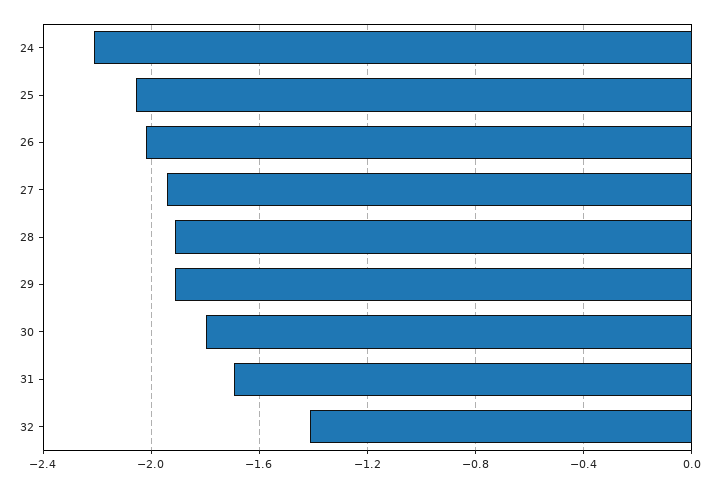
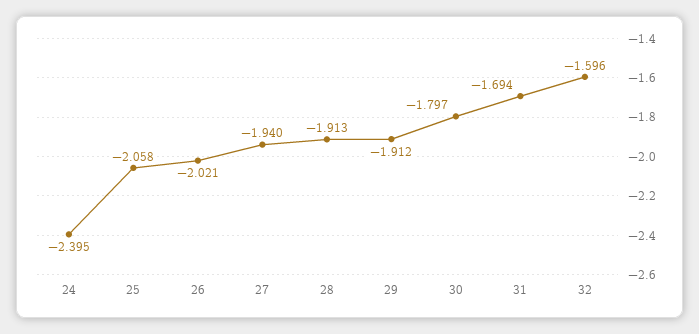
24: -2.2 -> -2.395
32: -1.4 -> -1.596

